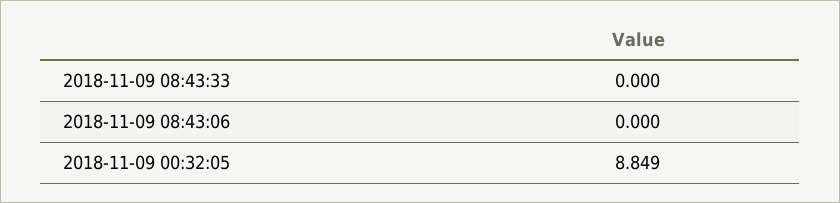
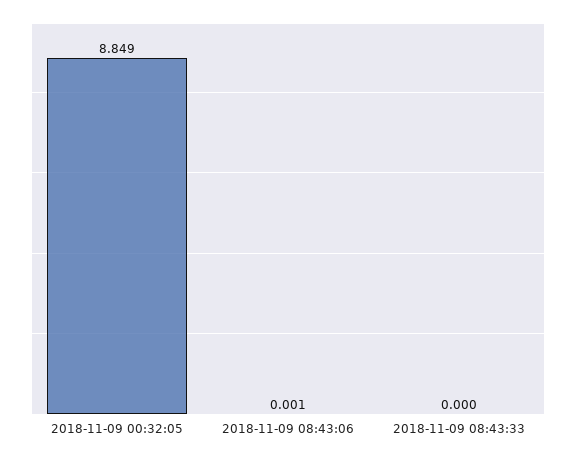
2018-11-09 08:43:06: 0 -> 0.001

